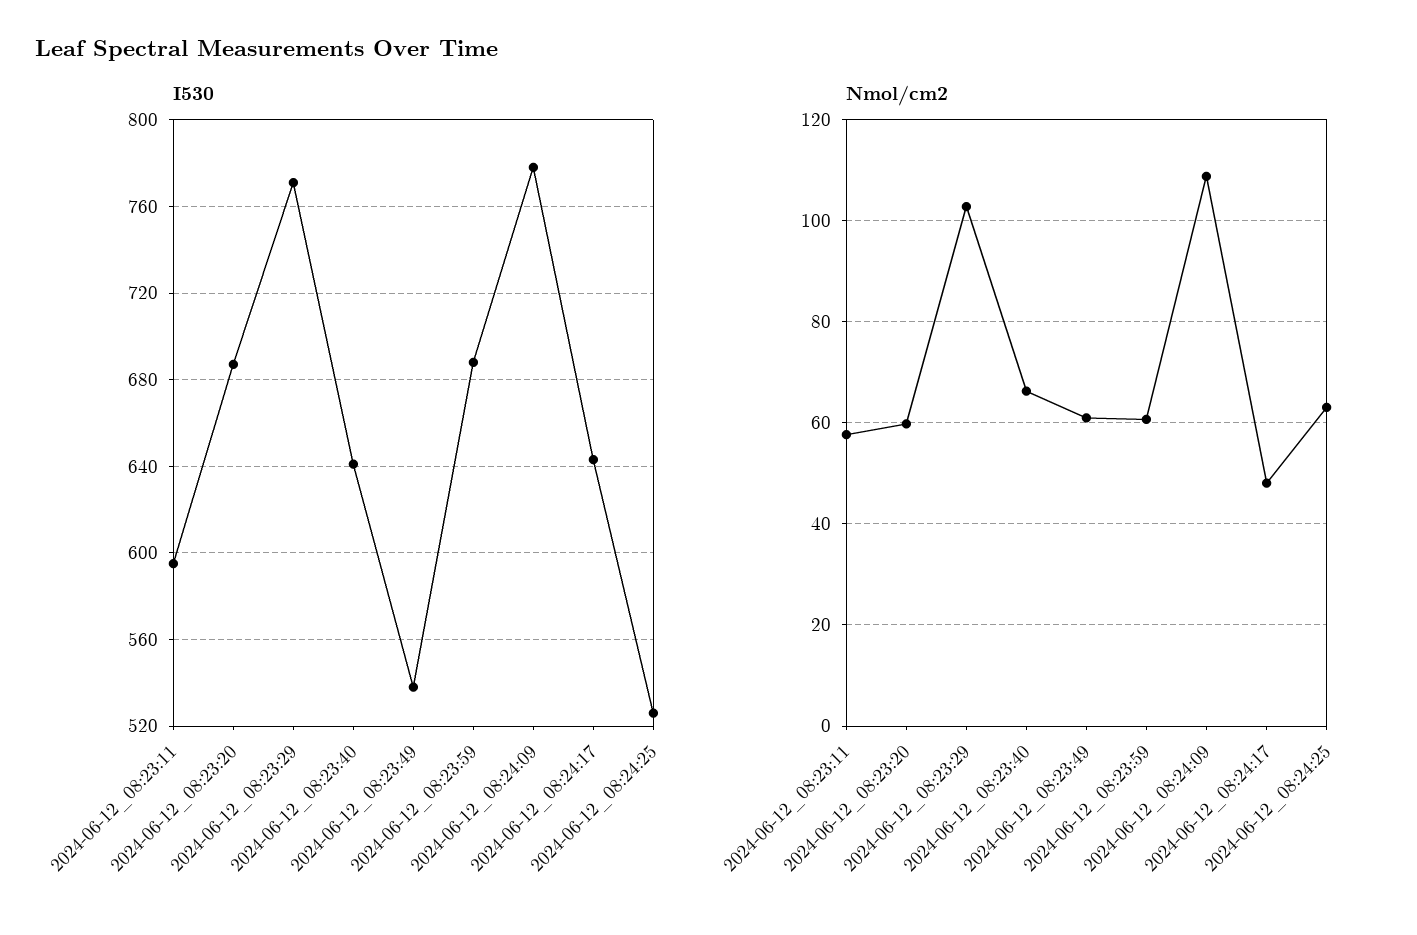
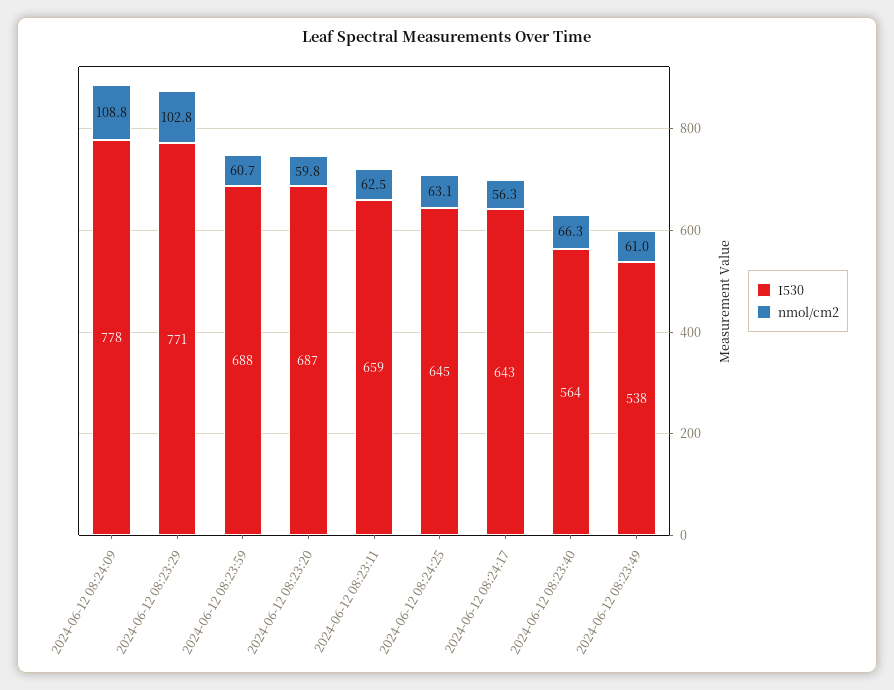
I530, 2024-06-12_08:23:11: 595 -> 659
I530, 2024-06-12_08:23:40: 640 -> 564
I530, 2024-06-12_08:24:25: 525 -> 645
Nmol/cm2, 2024-06-12_08:23:11: 58 -> 62.5
Nmol/cm2, 2024-06-12_08:24:17: 48 -> 56.3

